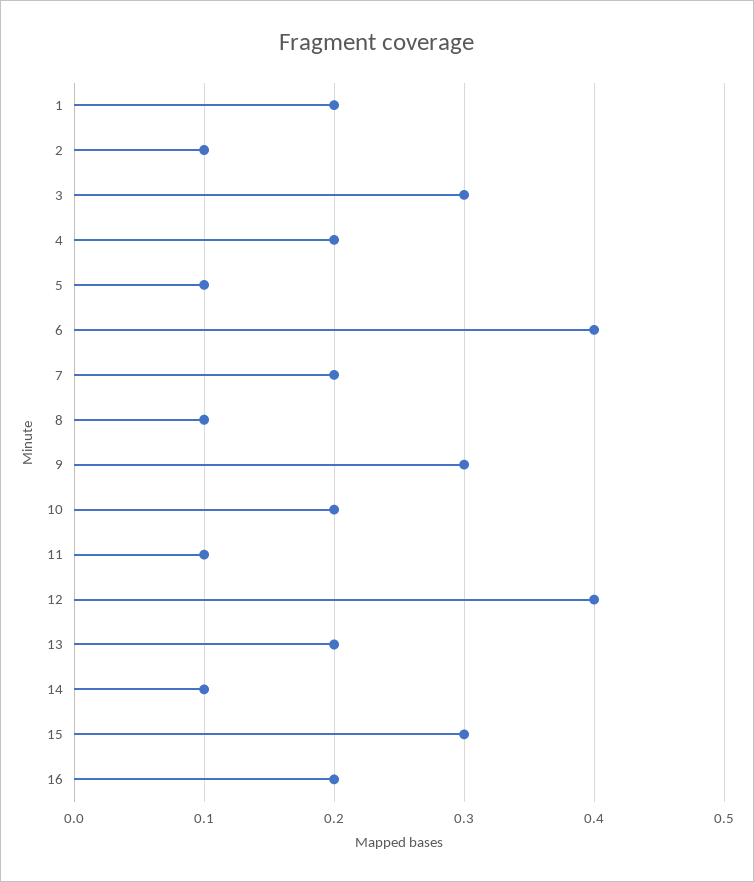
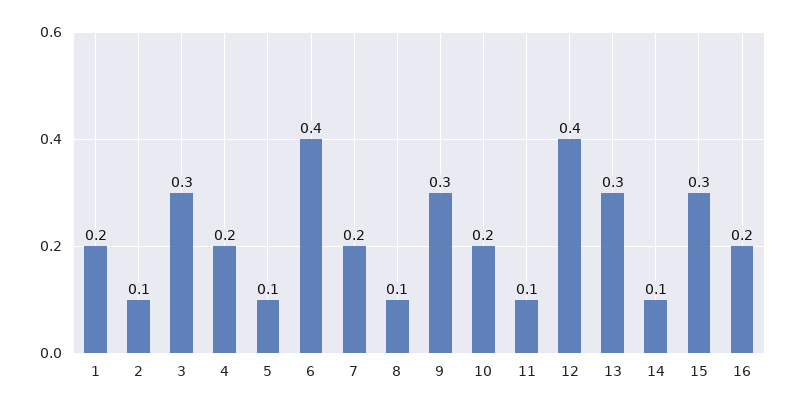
13: 0.2 -> 0.3

